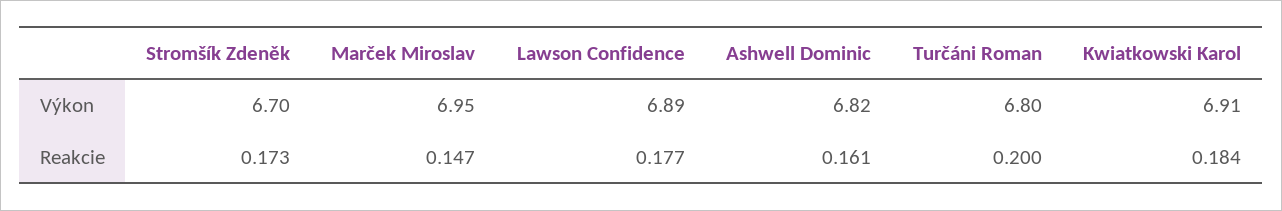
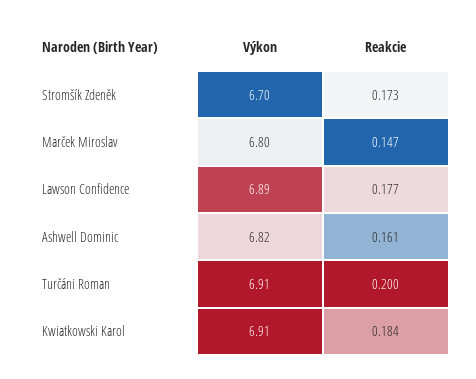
Marček Miroslav, Výkon: 6.95 -> 6.8
Turčáni Roman, Výkon: 6.8 -> 6.91

